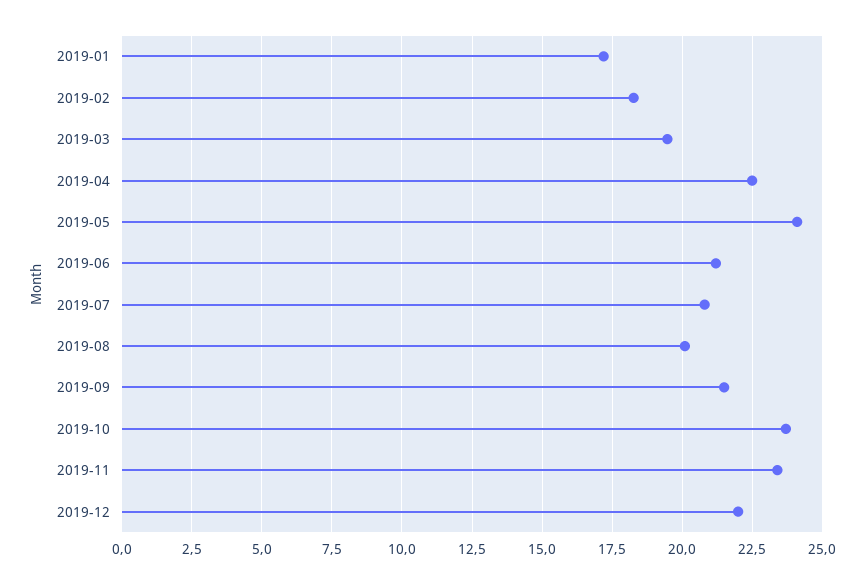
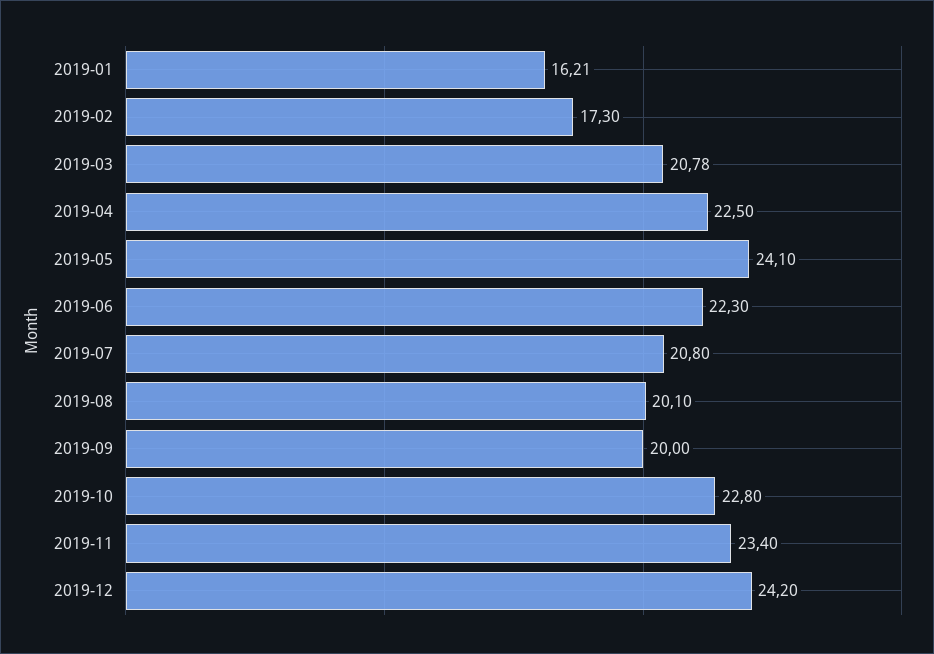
2019-01: 17.25 -> 16.21
2019-02: 18.25 -> 17.3
2019-03: 19.5 -> 20.78
2019-06: 21.25 -> 22.3
2019-09: 21.5 -> 20
2019-10: 23.75 -> 22.8
2019-12: 22 -> 24.2

